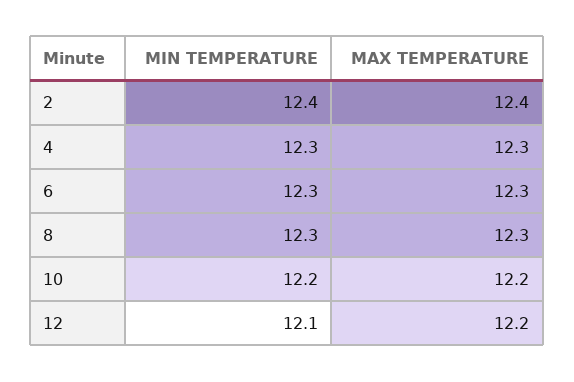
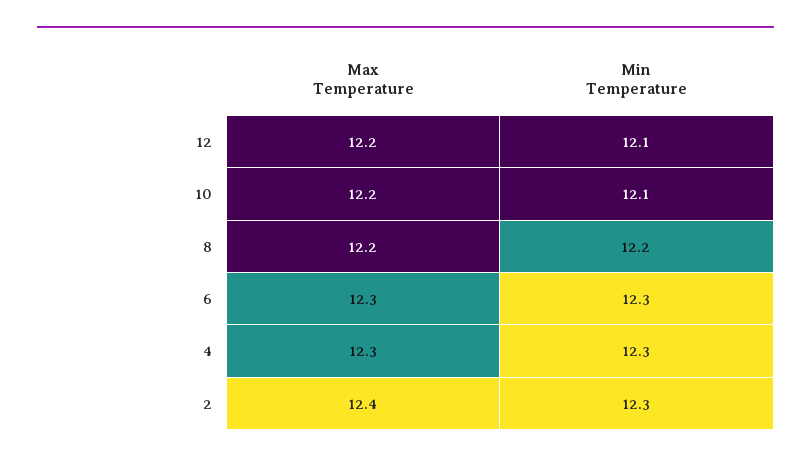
MIN TEMPERATURE, 2: 12.4 -> 12.3
MIN TEMPERATURE, 8: 12.3 -> 12.2
MAX TEMPERATURE, 8: 12.3 -> 12.2
MIN TEMPERATURE, 10: 12.2 -> 12.1

